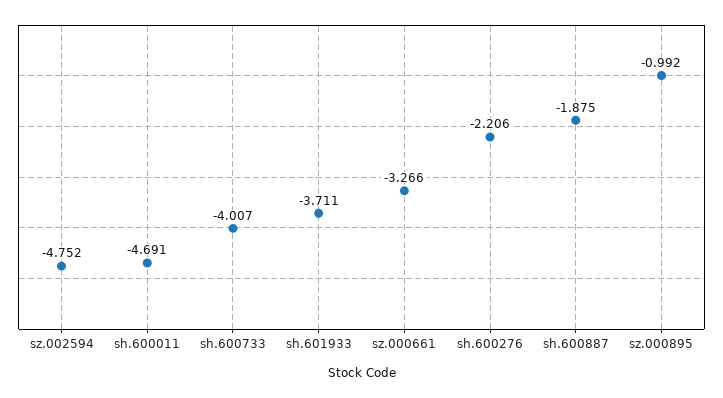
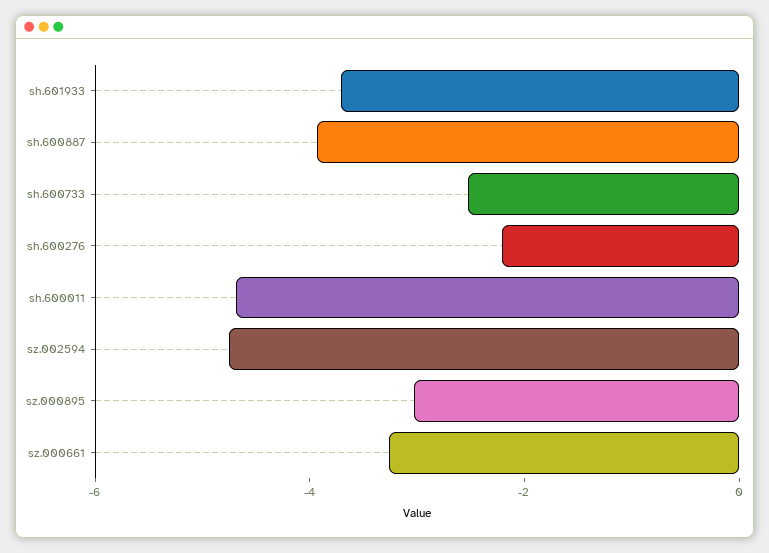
sh.600733: -4.007 -> -2.5
sh.600887: -1.875 -> -4
sz.000895: -0.992 -> -3

